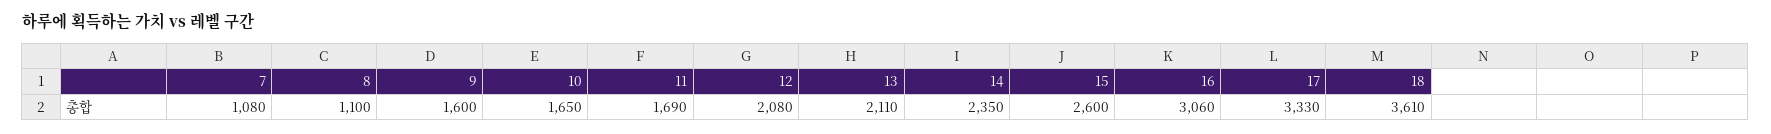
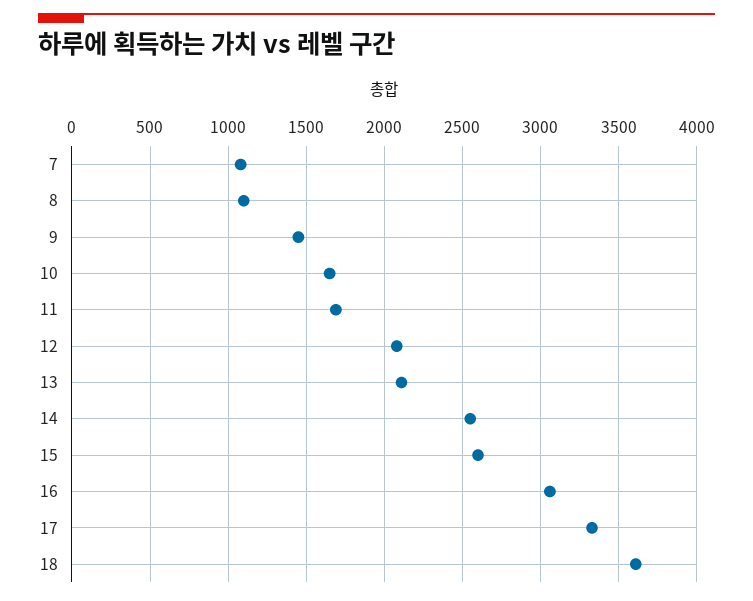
9: 1600 -> 1450
14: 2350 -> 2550

